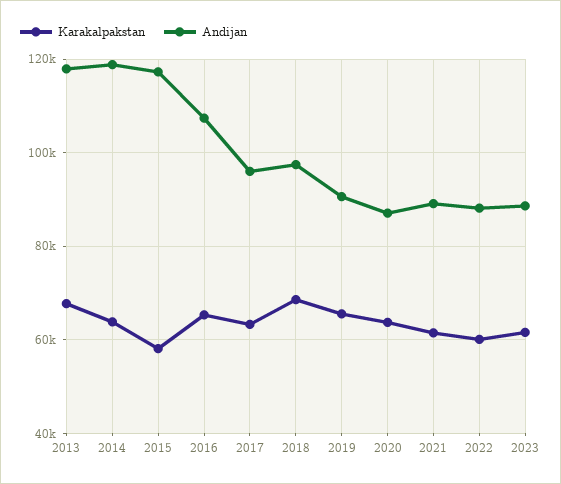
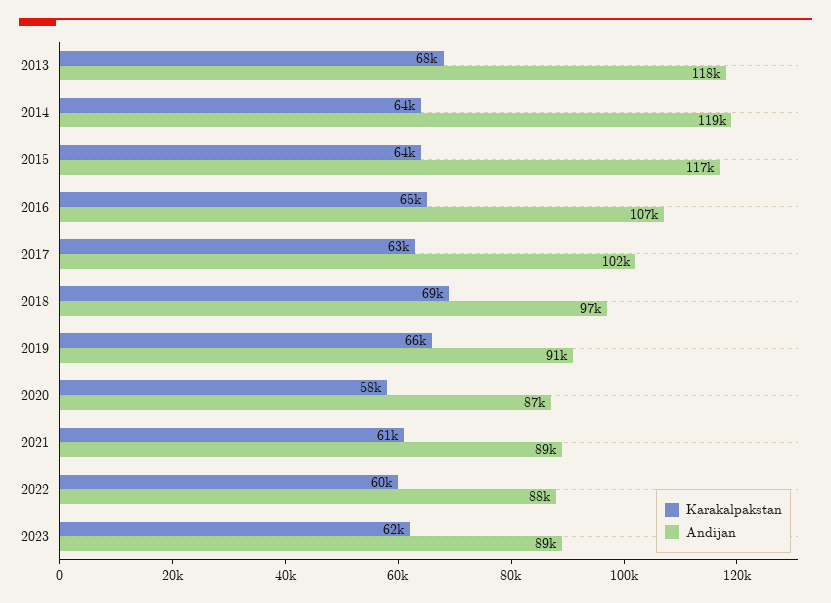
Karakalpakstan, 2015: 58000 -> 64000
Andijan, 2017: 96000 -> 102000
Karakalpakstan, 2020: 64000 -> 58000

